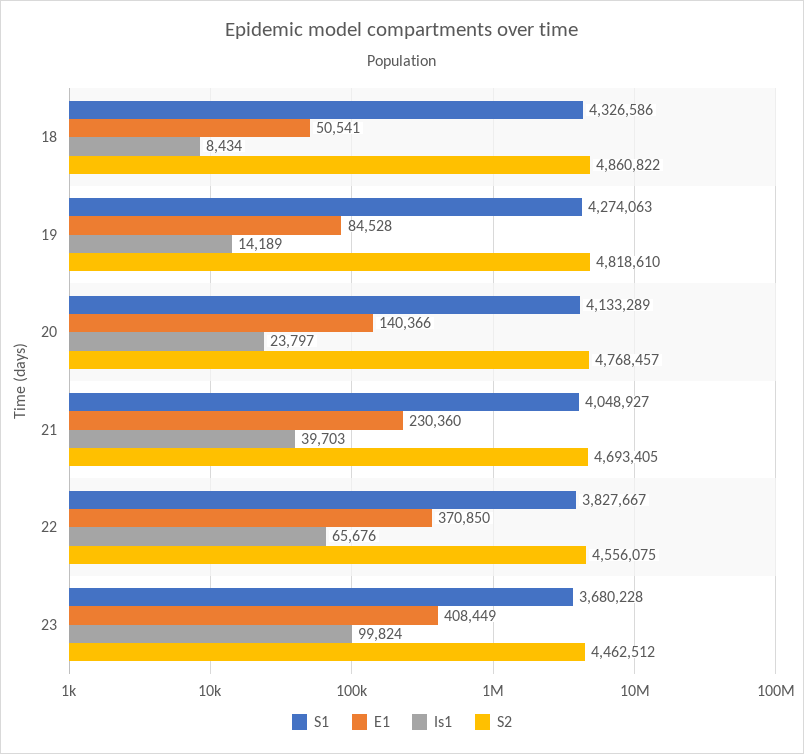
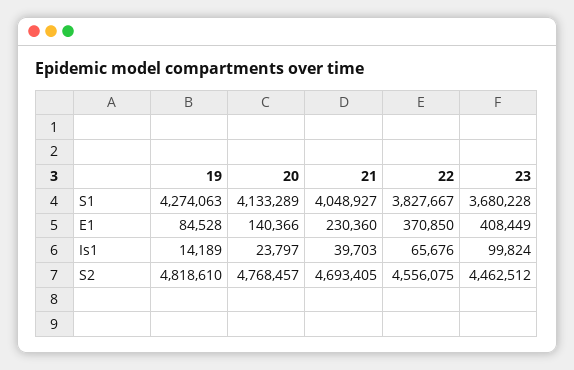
S1, 18: 4326586 -> none
E1, 18: 50541 -> none
Is1, 18: 8434 -> none
S2, 18: 4860822 -> none

